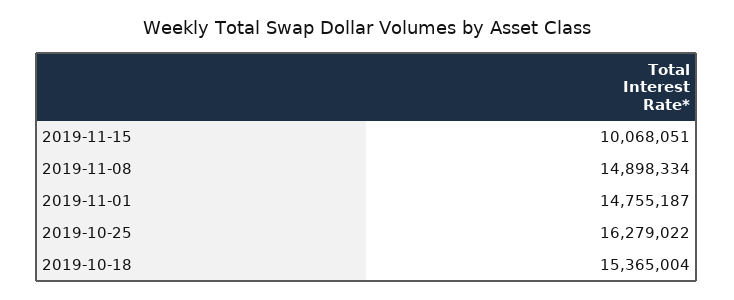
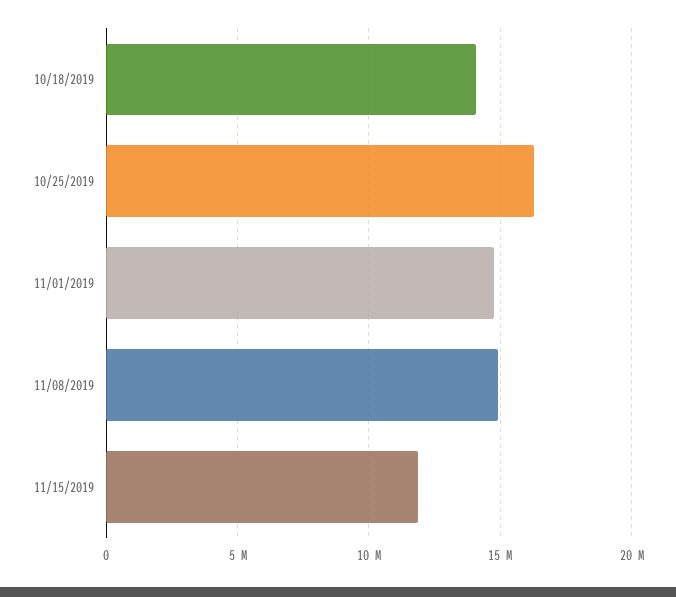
2019-11-15: 10068051 -> 12000000
2019-10-18: 15365004 -> 14000000

